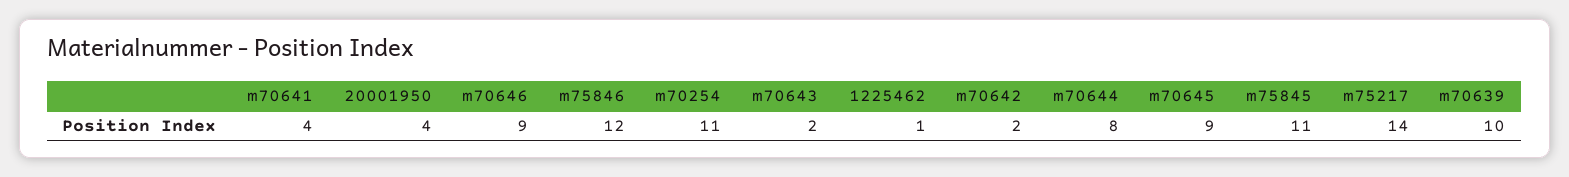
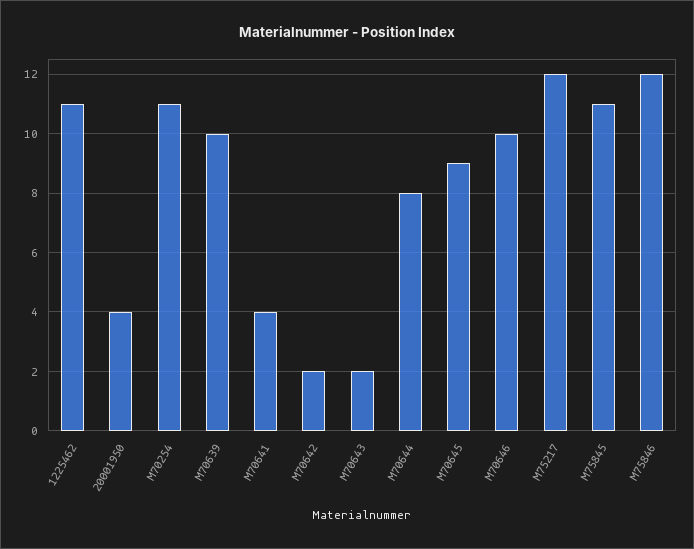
m70646: 9 -> 10
1225462: 1 -> 11
m75217: 14 -> 12

